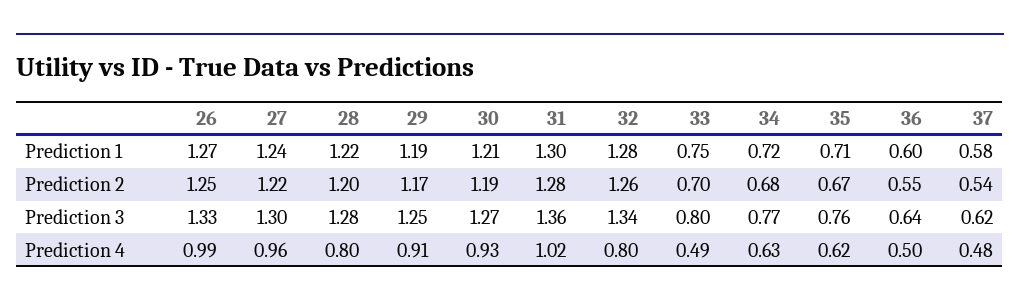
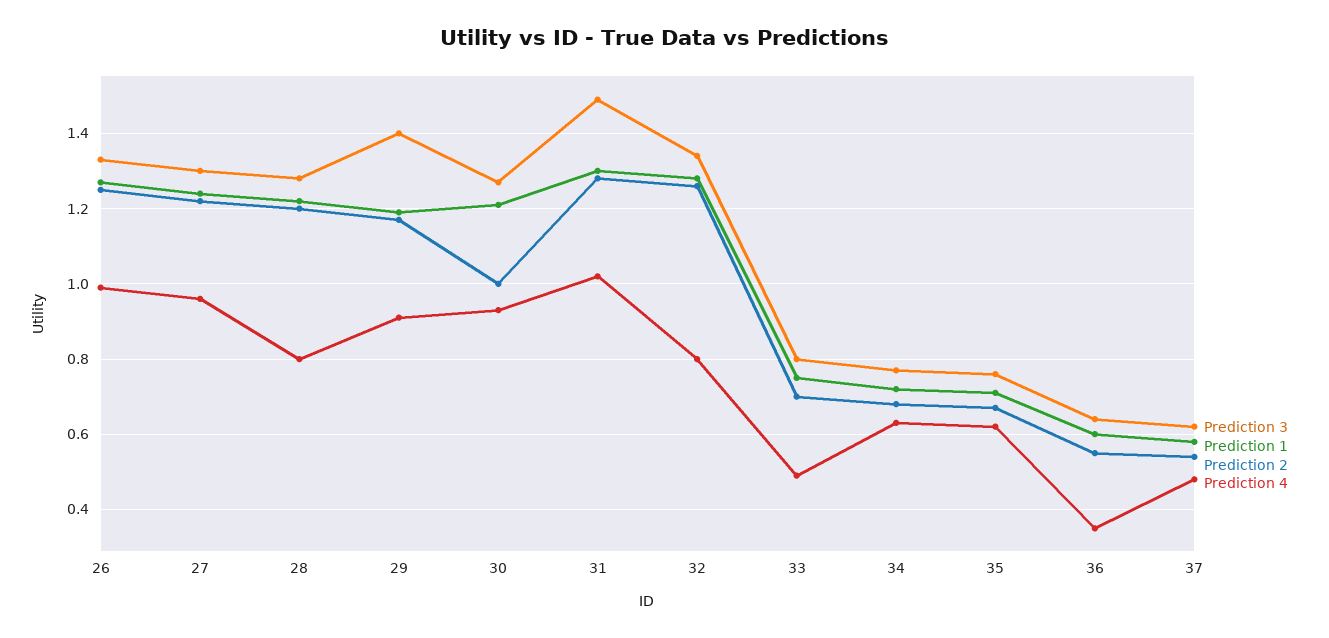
Prediction 2, 30: 1.19 -> 1
Prediction 3, 29: 1.25 -> 1.4
Prediction 3, 31: 1.36 -> 1.5
Prediction 4, 36: 0.5 -> 0.35

